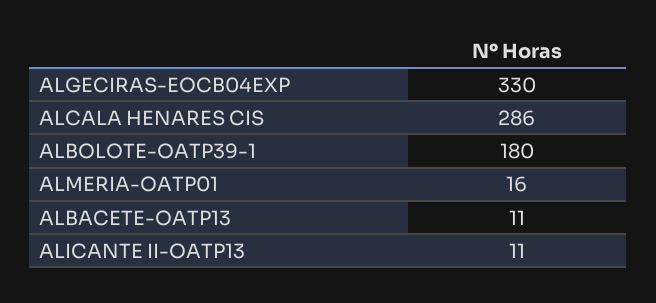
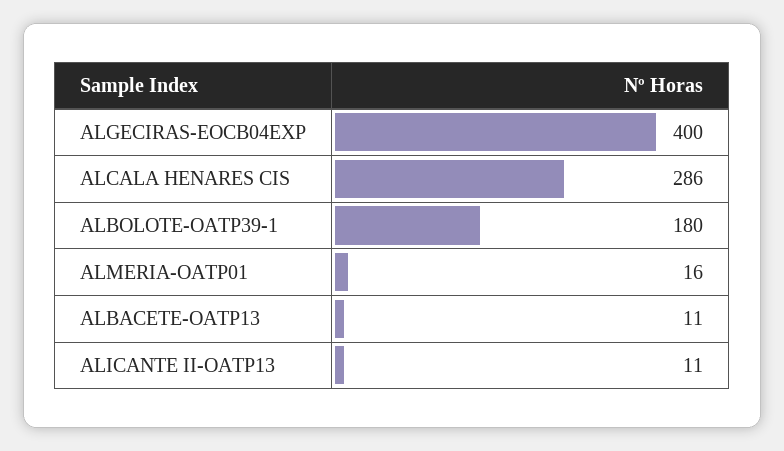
ALGECIRAS-EOCB04EXP: 330 -> 400

